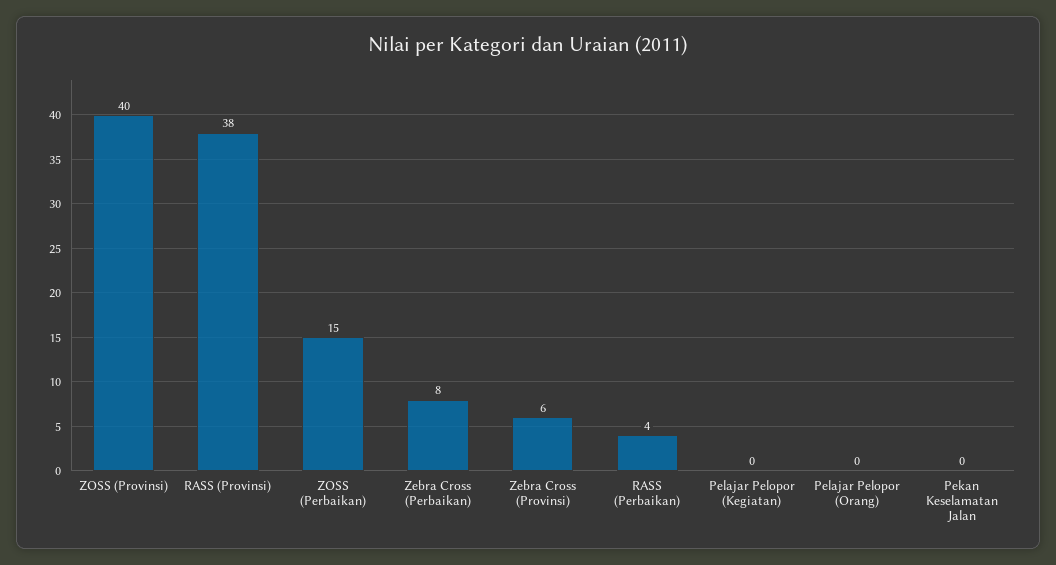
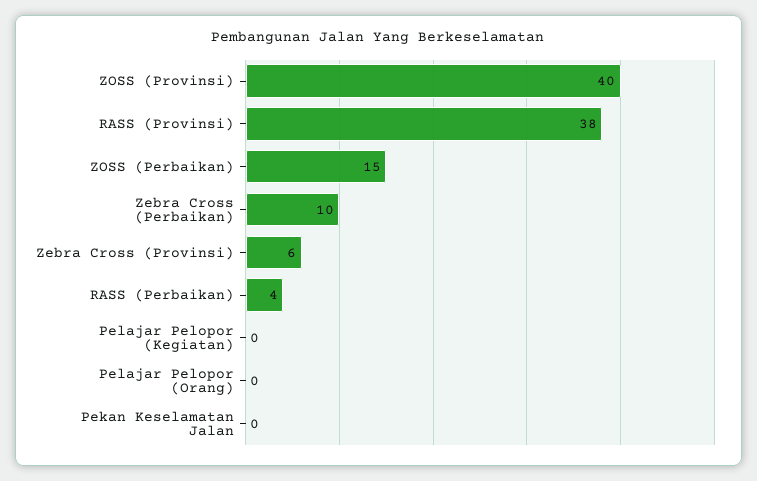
Zebra Cross (Perbaikan): 8 -> 10

